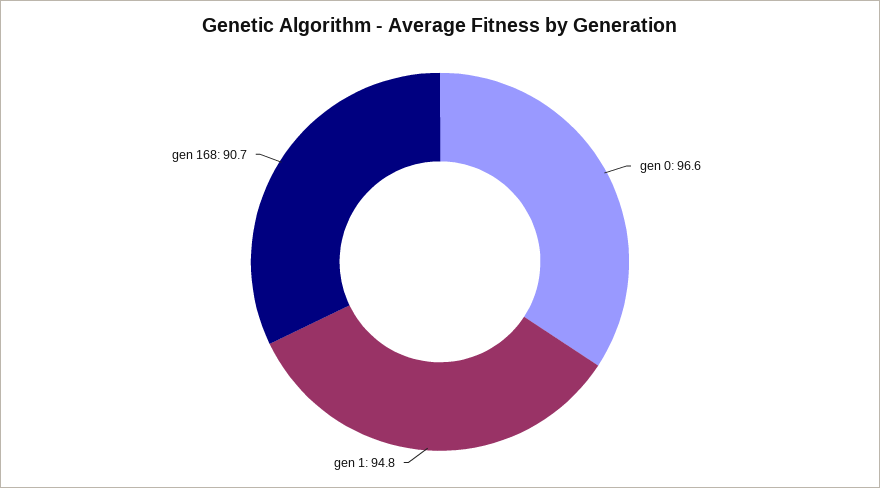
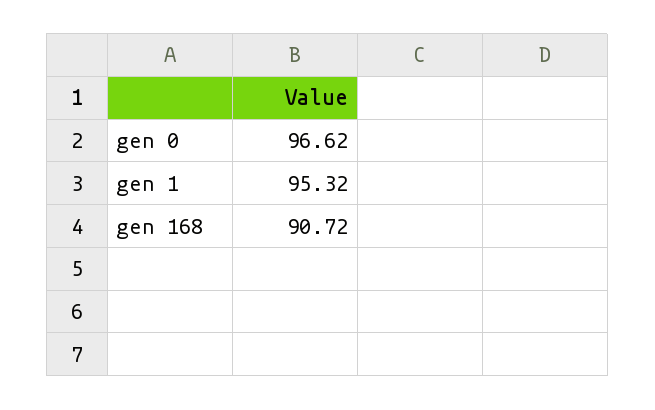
gen 1: 94.8 -> 95.32

